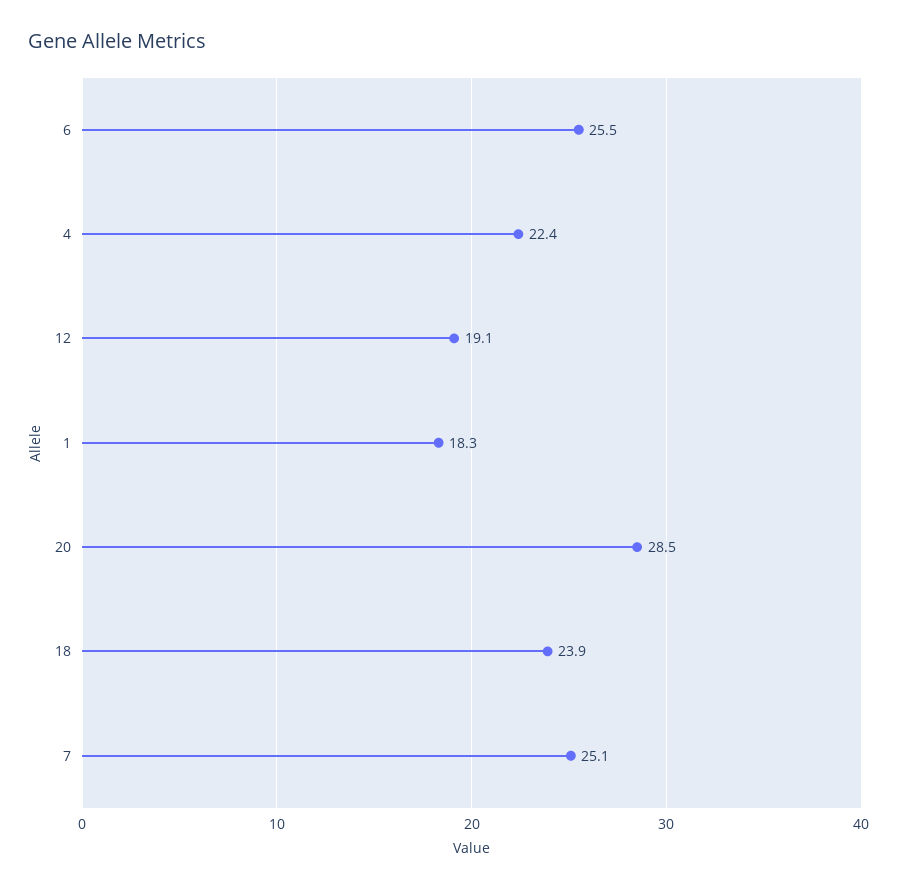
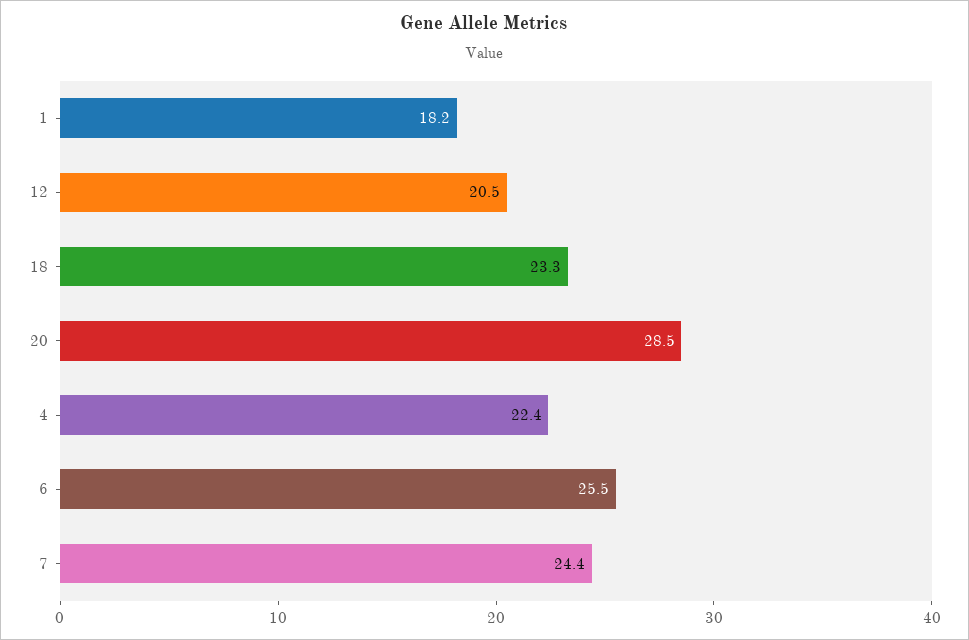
12: 19.1 -> 20.5
1: 18.3 -> 18.2
18: 23.9 -> 23.3
7: 25.1 -> 24.4

